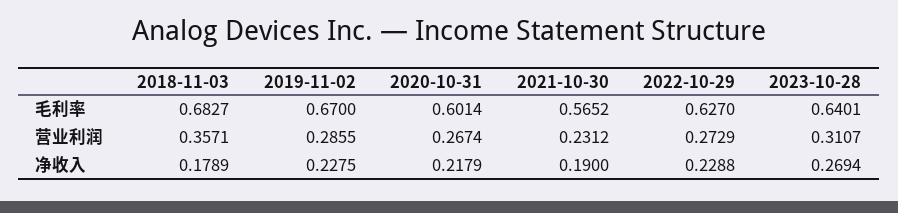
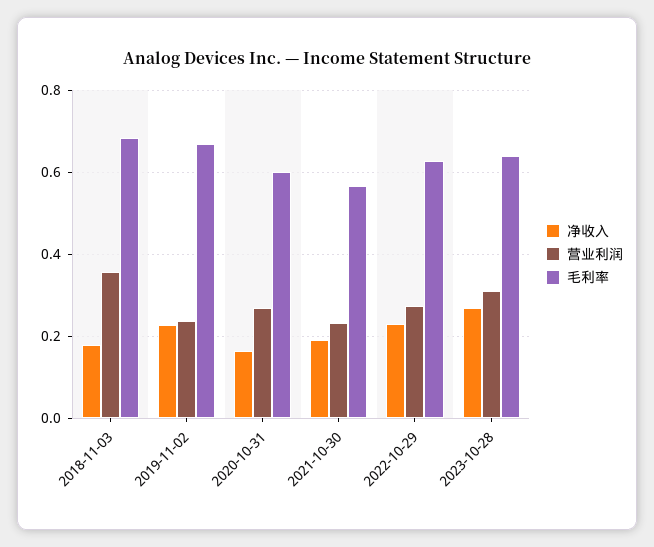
营业利润, 2019-11-02: 0.2855 -> 0.24
净收入, 2020-10-31: 0.2179 -> 0.16

